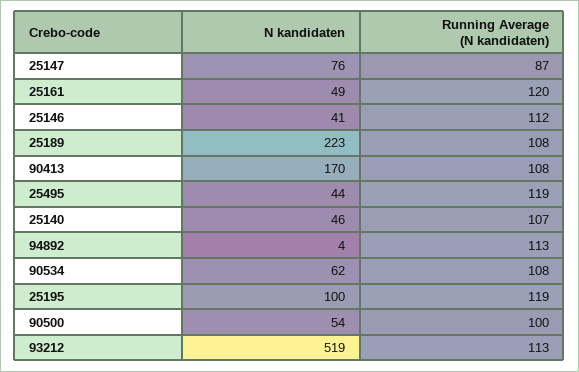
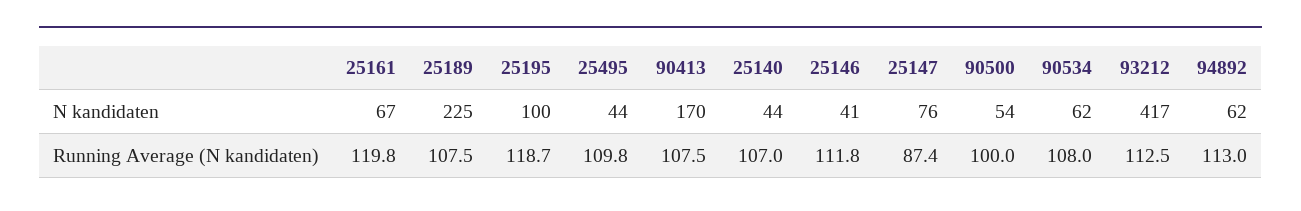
N kandidaten, 25161: 49 -> 67
N kandidaten, 25189: 223 -> 225
Running Average (N kandidaten), 25495: 119 -> 109.8
N kandidaten, 25140: 46 -> 44
N kandidaten, 94892: 4 -> 62
N kandidaten, 93212: 519 -> 417

